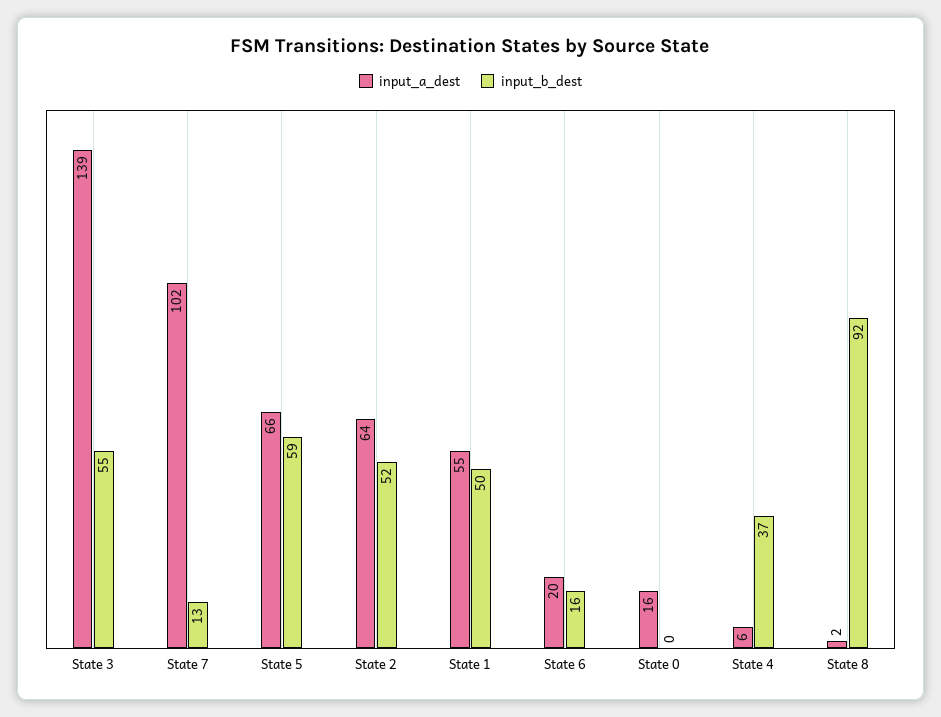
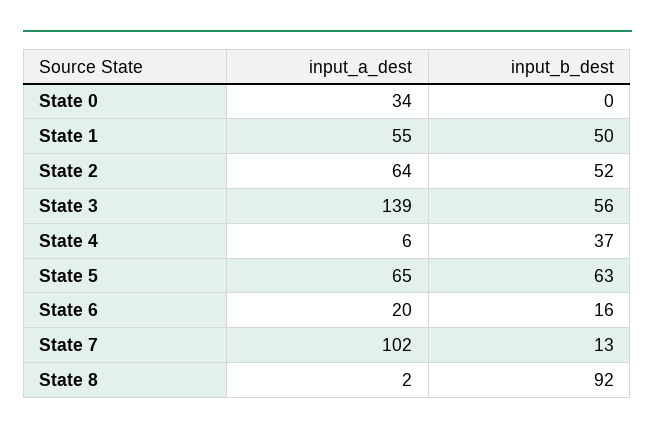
input_b_dest, State 3: 55 -> 56
input_a_dest, State 5: 66 -> 65
input_b_dest, State 5: 59 -> 63
input_a_dest, State 0: 16 -> 34

